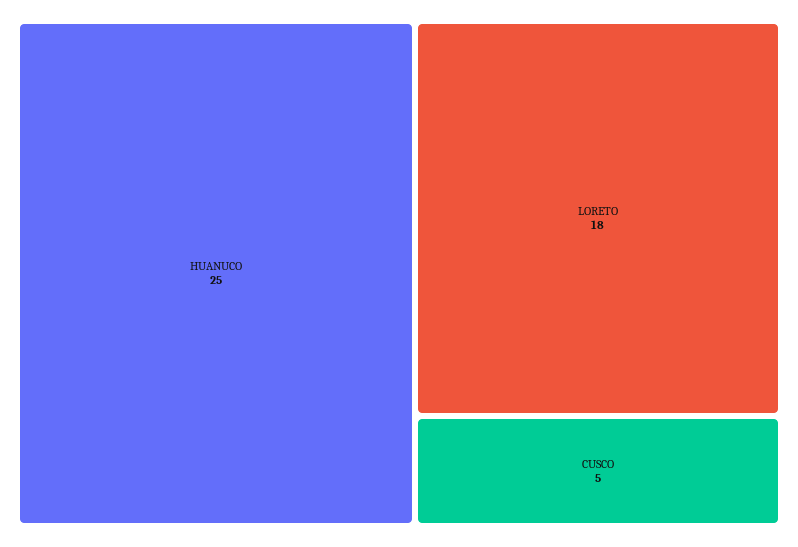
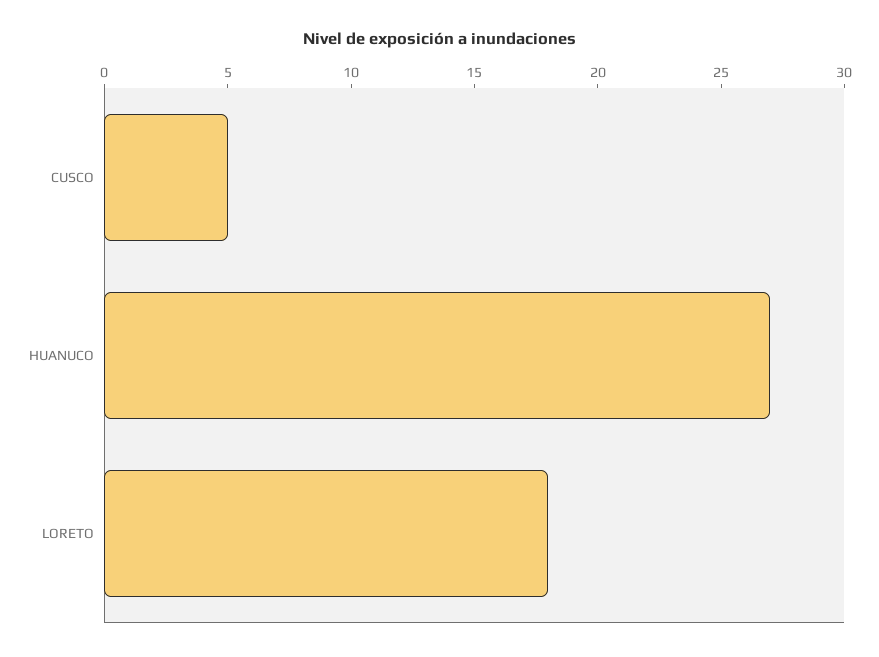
HUANUCO: 25 -> 27

